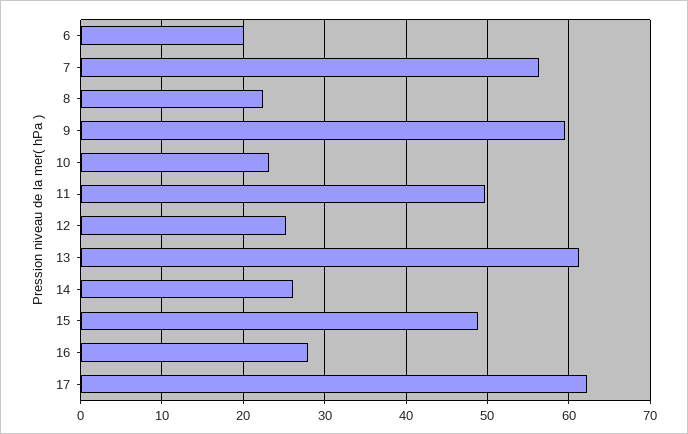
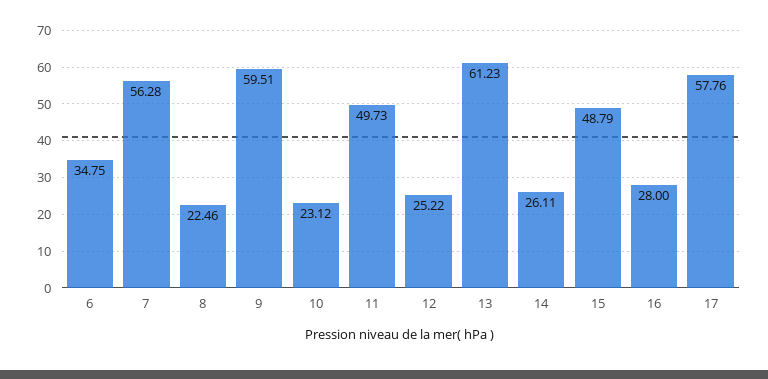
6: 20 -> 34.75
17: 62 -> 57.76

